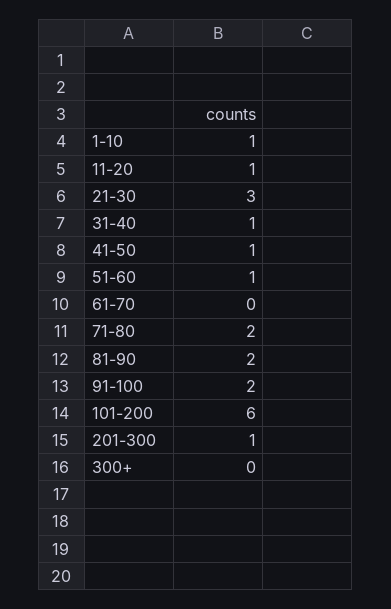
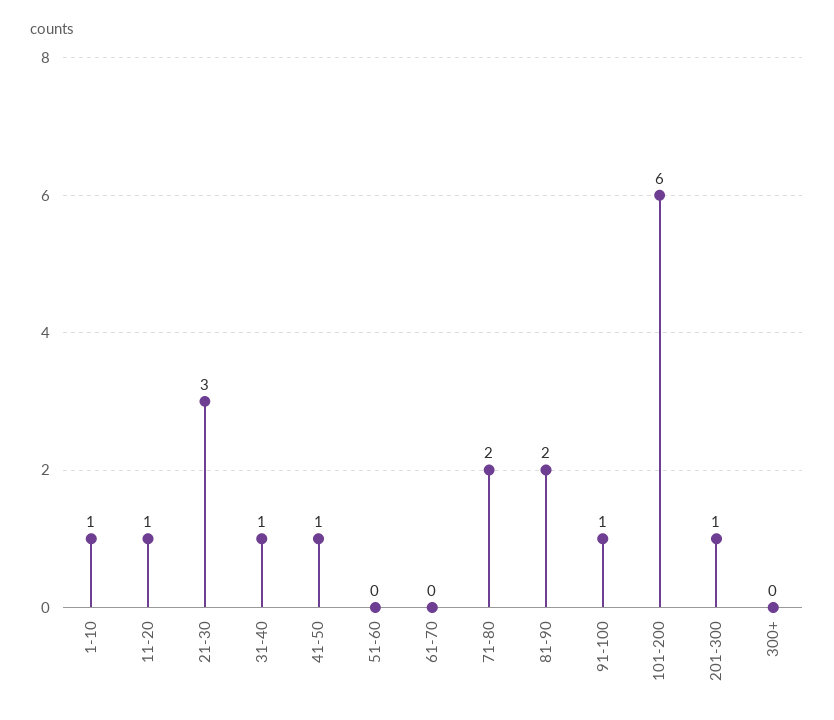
51-60: 1 -> 0
91-100: 2 -> 1

